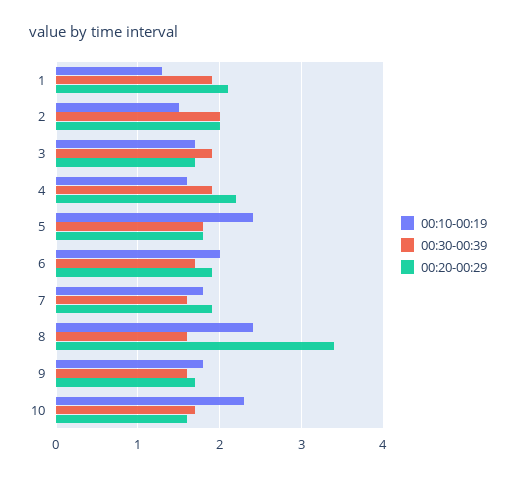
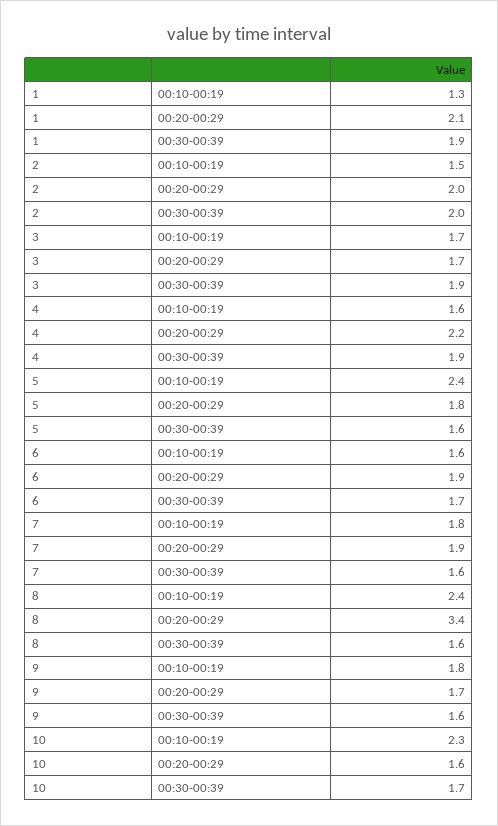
00:30-00:39, 5: 1.8 -> 1.6
00:10-00:19, 6: 2 -> 1.6

